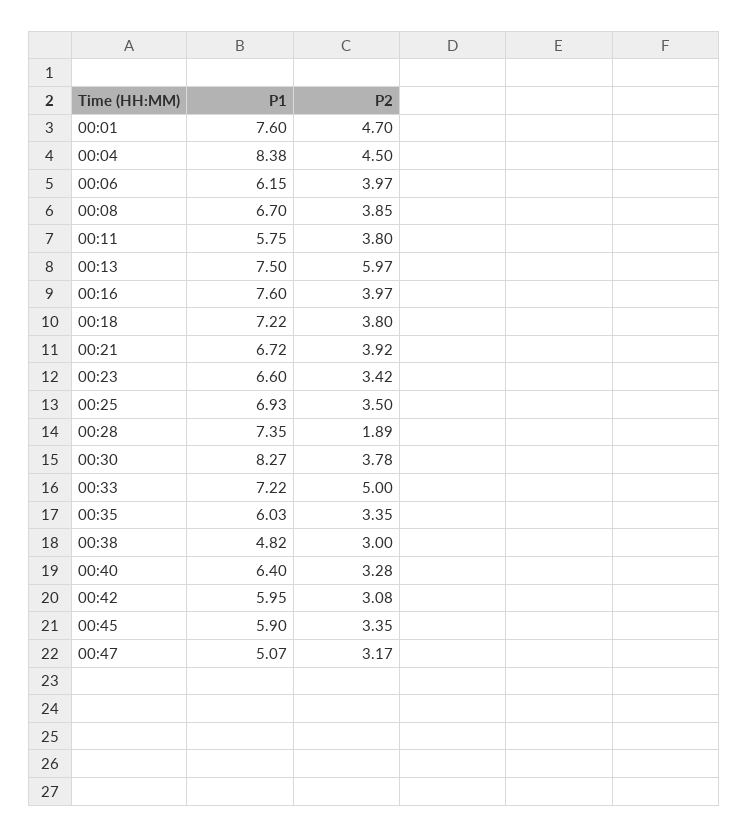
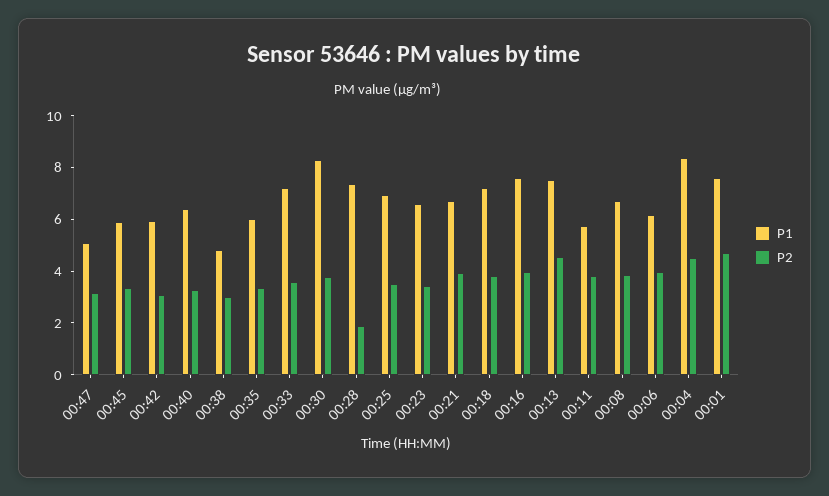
P2, 00:13: 5.97 -> 4.5
P2, 00:33: 5 -> 3.5

